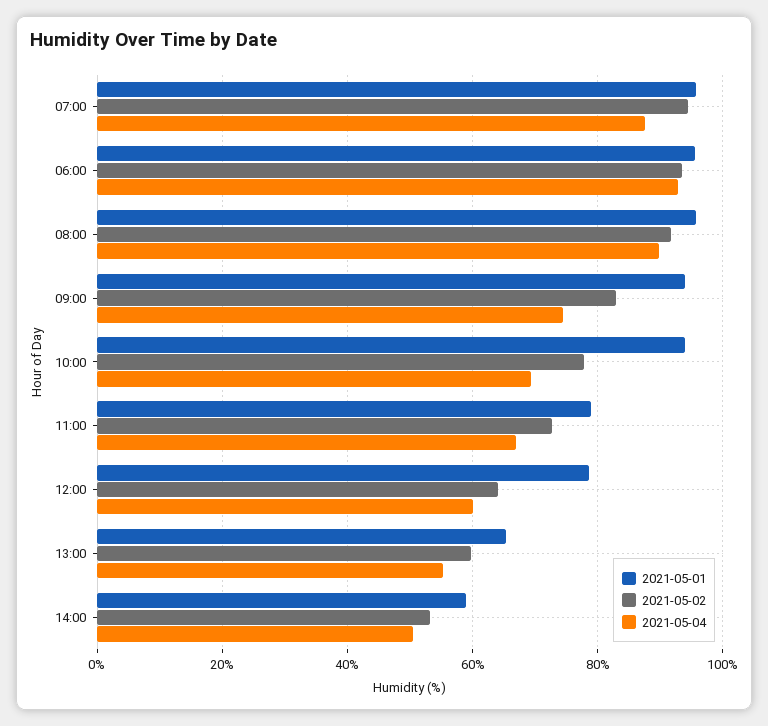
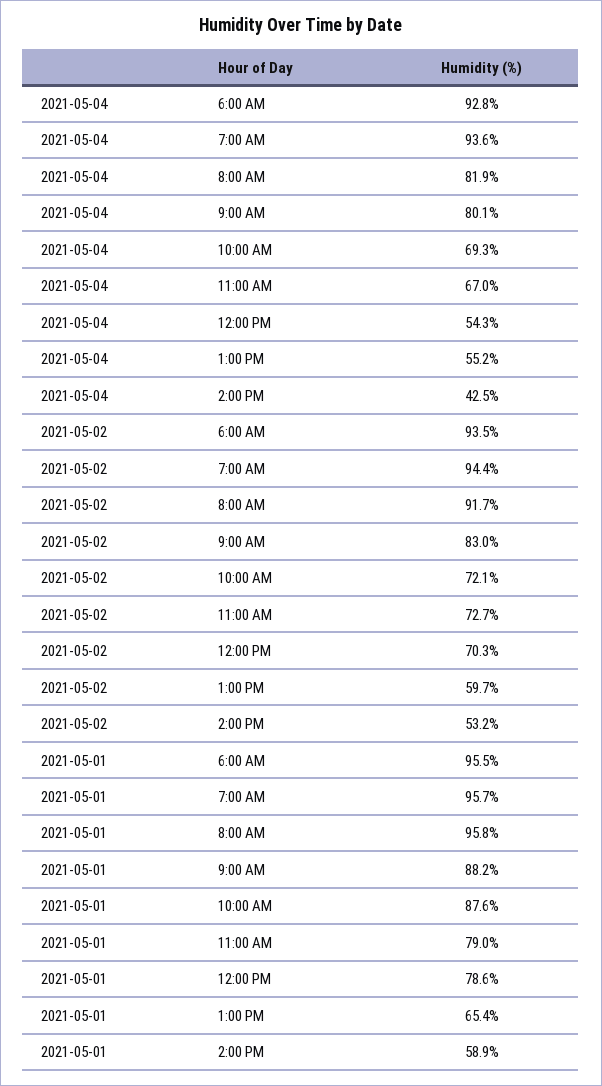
2021-05-04, 07:00: 88 -> 93.6
2021-05-04, 08:00: 90 -> 81.9
2021-05-01, 09:00: 94 -> 88.2
2021-05-04, 09:00: 74 -> 80.1
2021-05-01, 10:00: 94 -> 87.6
2021-05-02, 10:00: 78 -> 72.1
2021-05-02, 12:00: 64 -> 70.3
2021-05-04, 12:00: 60 -> 54.3
2021-05-04, 14:00: 50 -> 42.5

